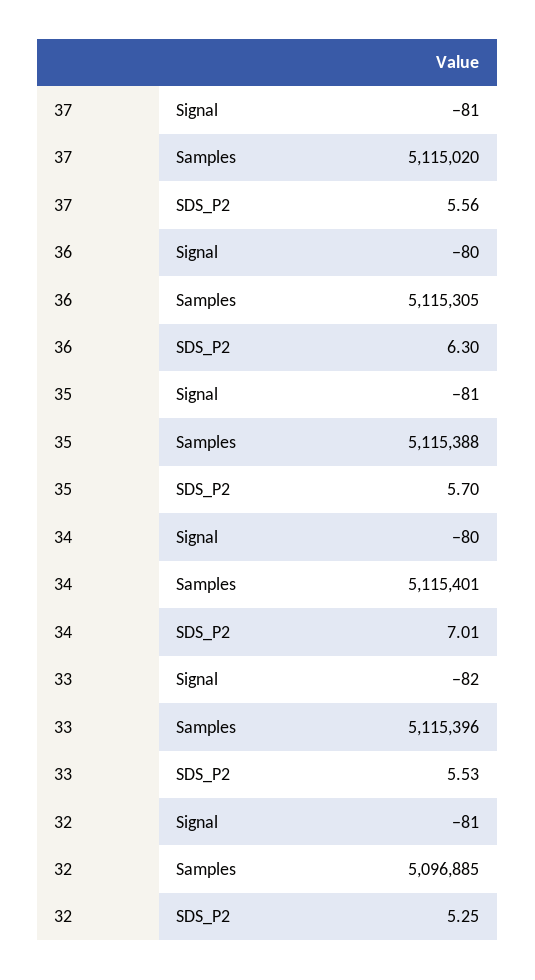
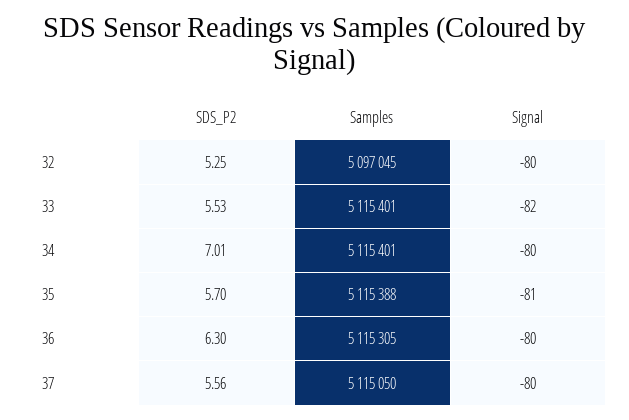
37, Signal: -81 -> -80
37, Samples: 5115020 -> 5115050
33, Samples: 5115396 -> 5115401
32, Signal: -81 -> -80
32, Samples: 5096885 -> 5097045

